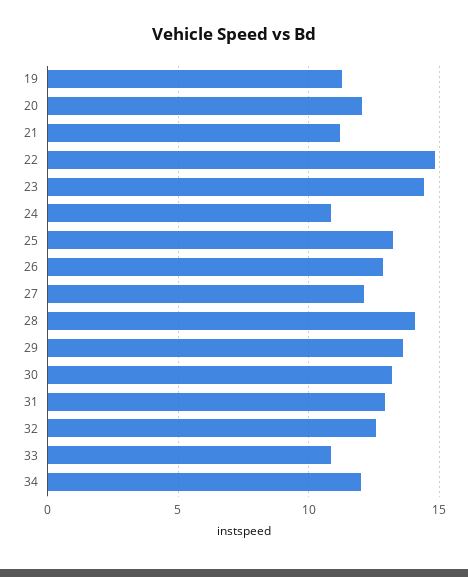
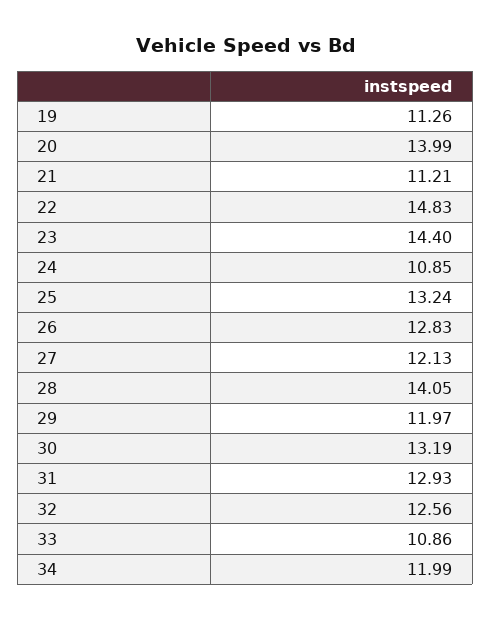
20: 12 -> 13.99
29: 13.5 -> 11.97

